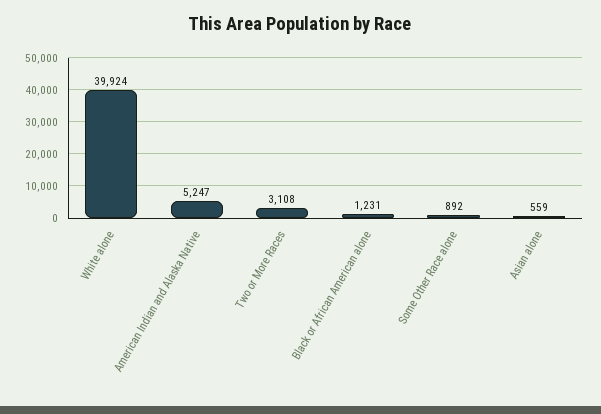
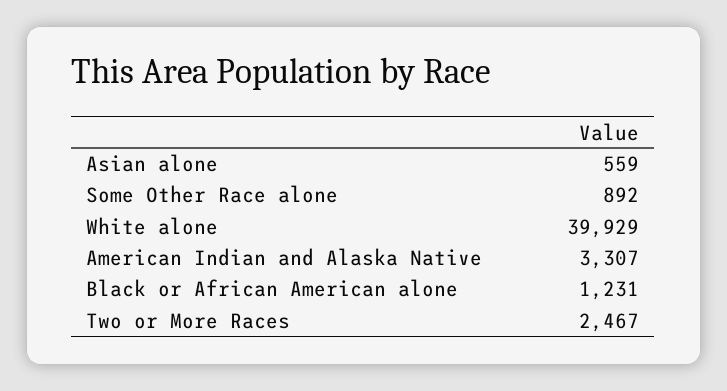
White alone: 39924 -> 39929
American Indian and Alaska Native: 5247 -> 3307
Two or More Races: 3108 -> 2467

